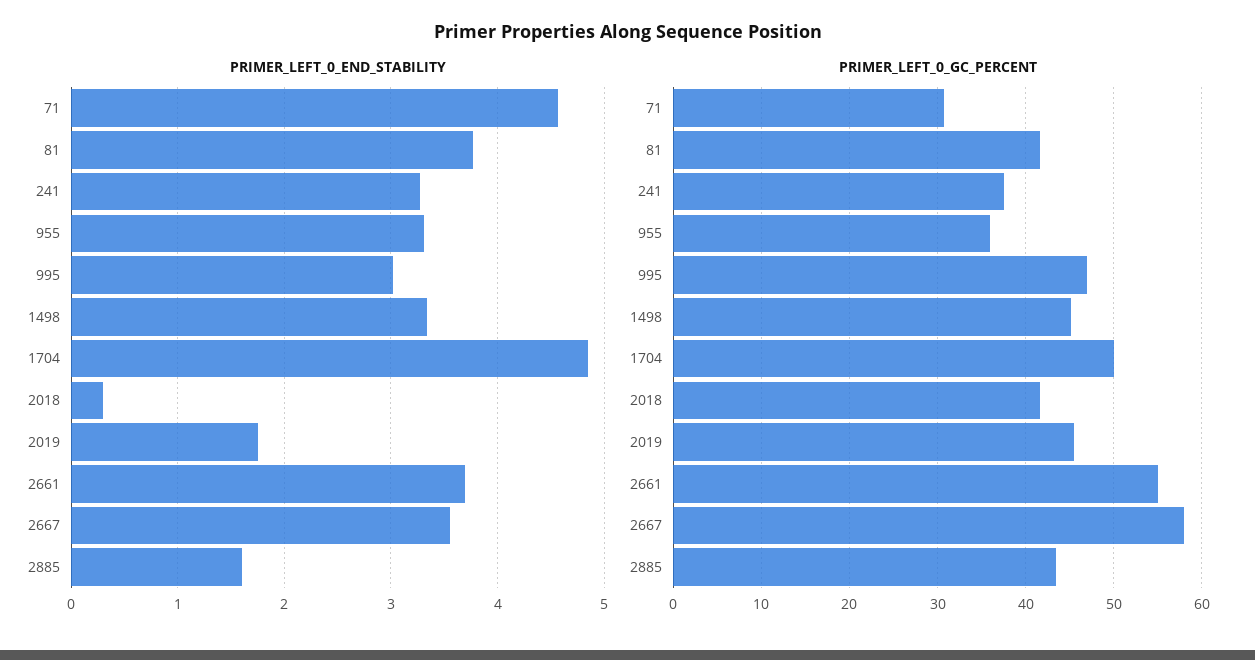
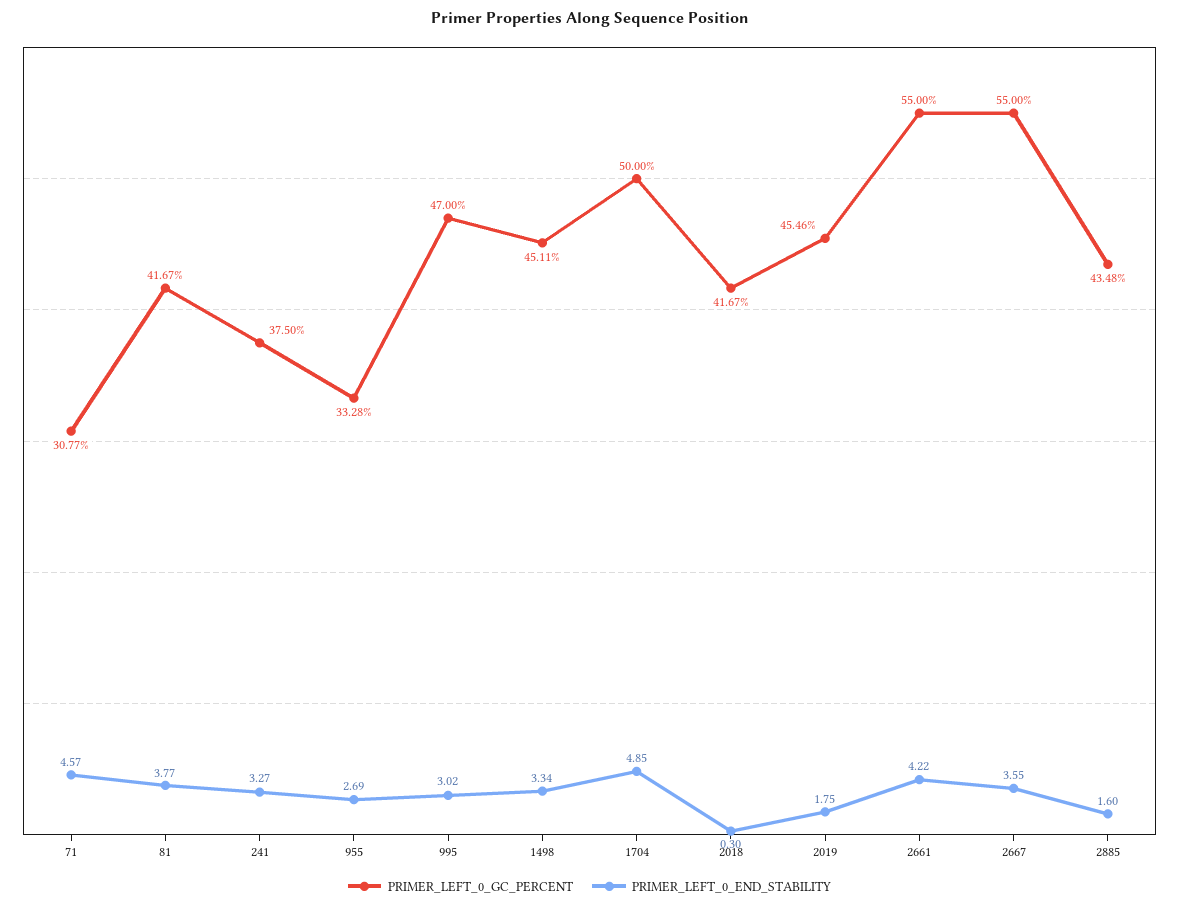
PRIMER_LEFT_0_END_STABILITY, 955: 3.3 -> 2.69
PRIMER_LEFT_0_END_STABILITY, 2661: 3.7 -> 4.22
PRIMER_LEFT_0_GC_PERCENT, 955: 36 -> 33.28
PRIMER_LEFT_0_GC_PERCENT, 2667: 58 -> 55

